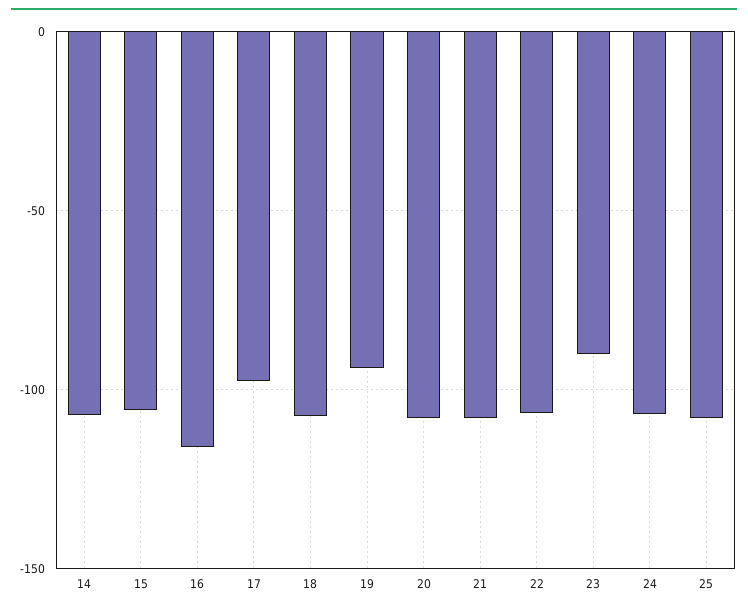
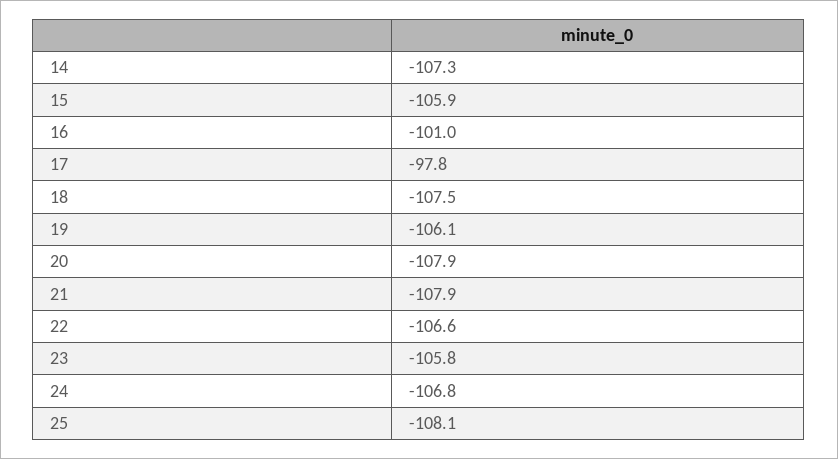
16: -115 -> -101
19: -95 -> -106.1
23: -90 -> -105.8

